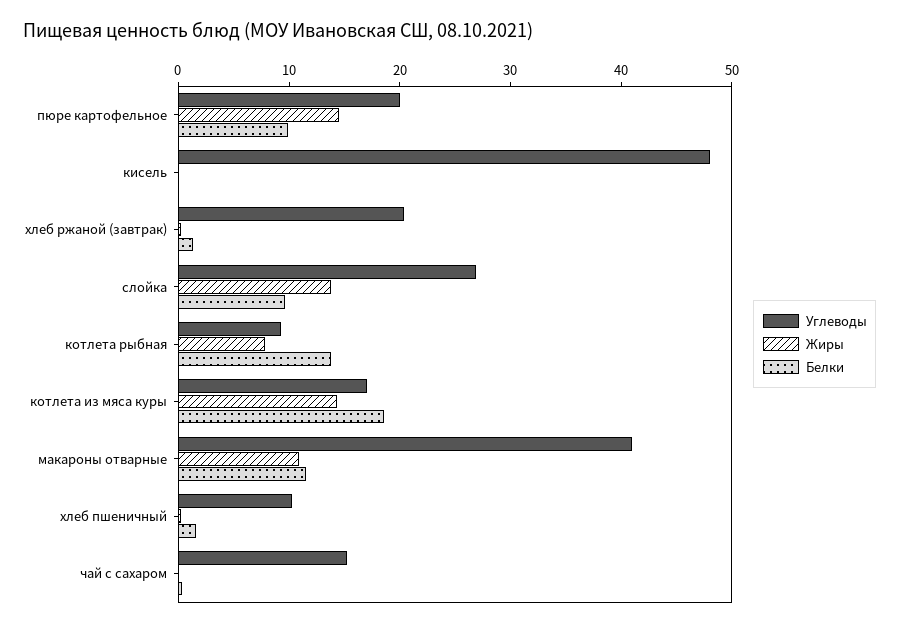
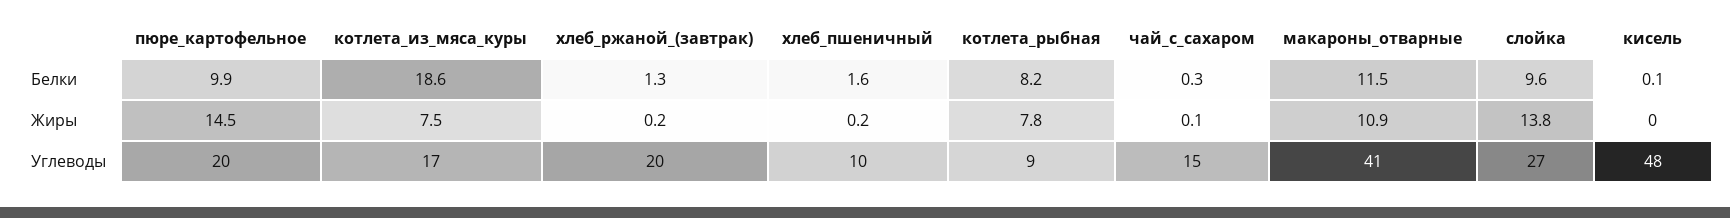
Белки, котлета рыбная: 14 -> 8.2
Жиры, котлета из мяса куры: 14 -> 7.5

